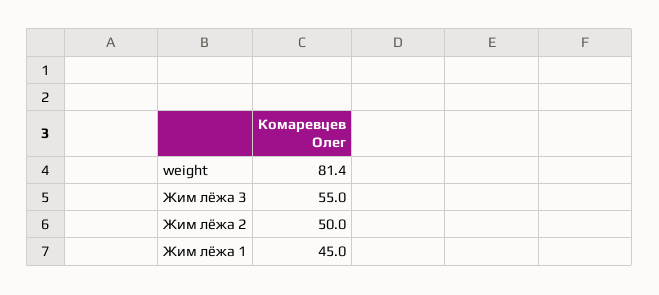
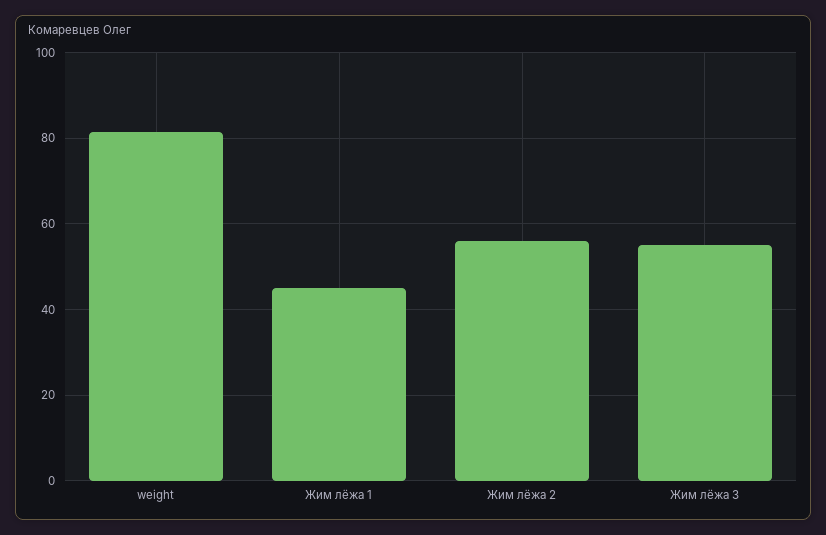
Жим лёжа 2: 50 -> 56

